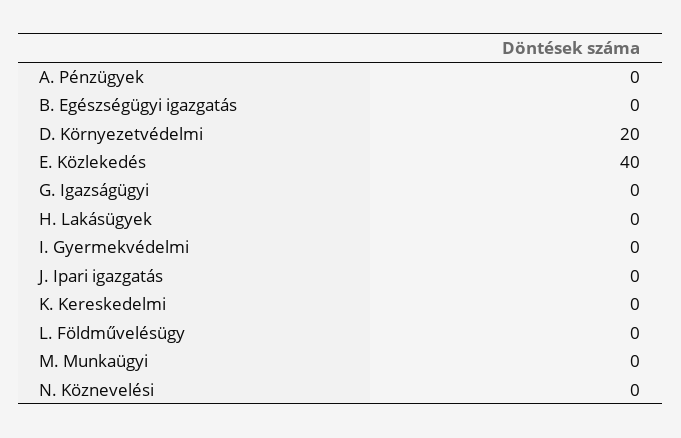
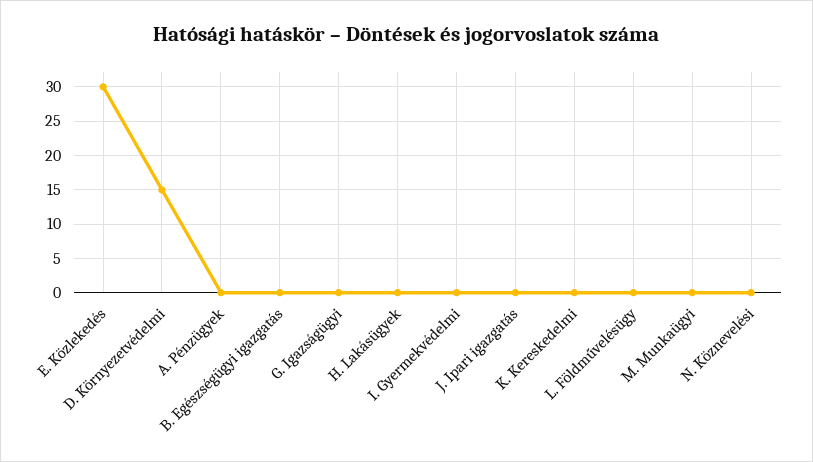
D. Környezetvédelmi: 20 -> 15
E. Közlekedés: 40 -> 30

